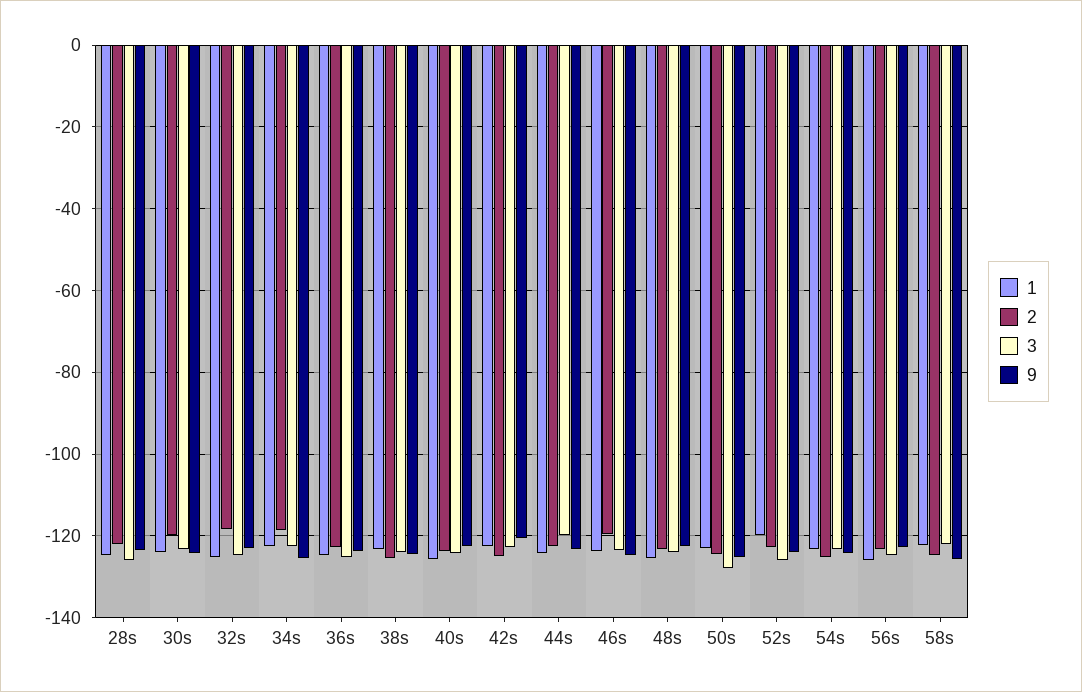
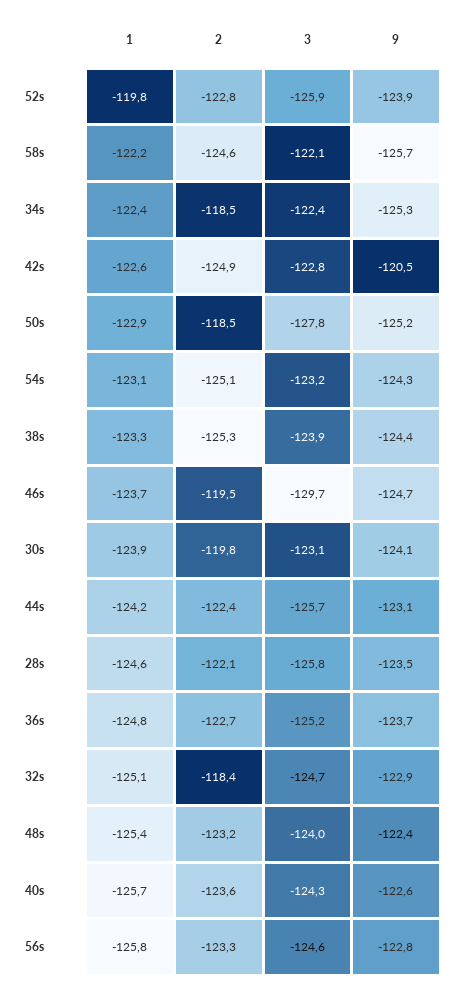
3, 44s: -120 -> -125.7
3, 46s: -124 -> -129.7
2, 50s: -124 -> -118.5

